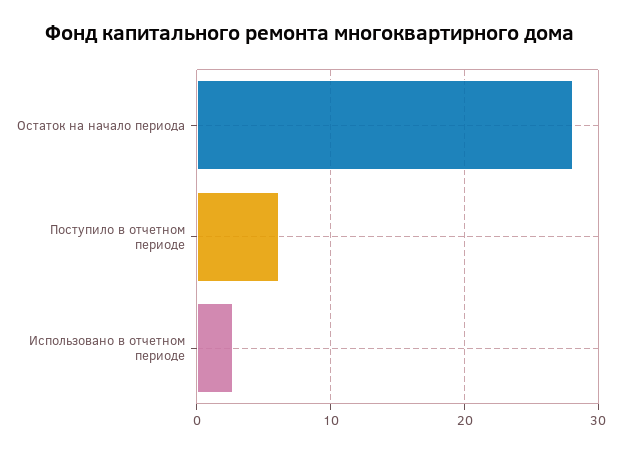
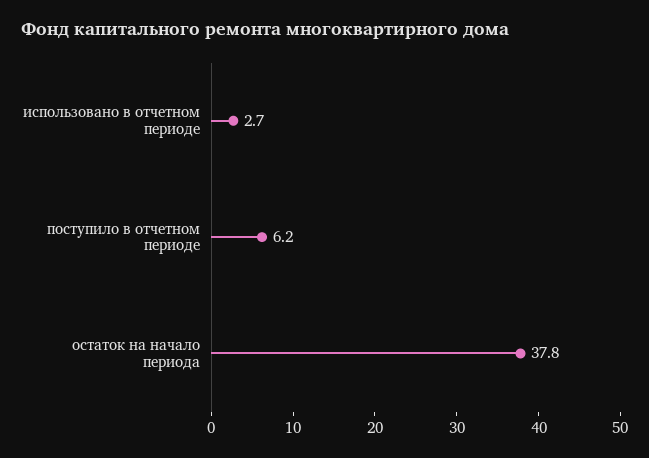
Остаток на начало периода: 28 -> 37.8

